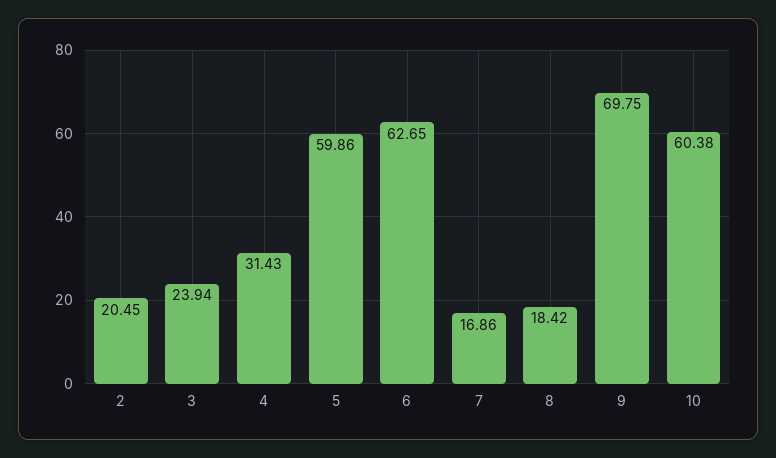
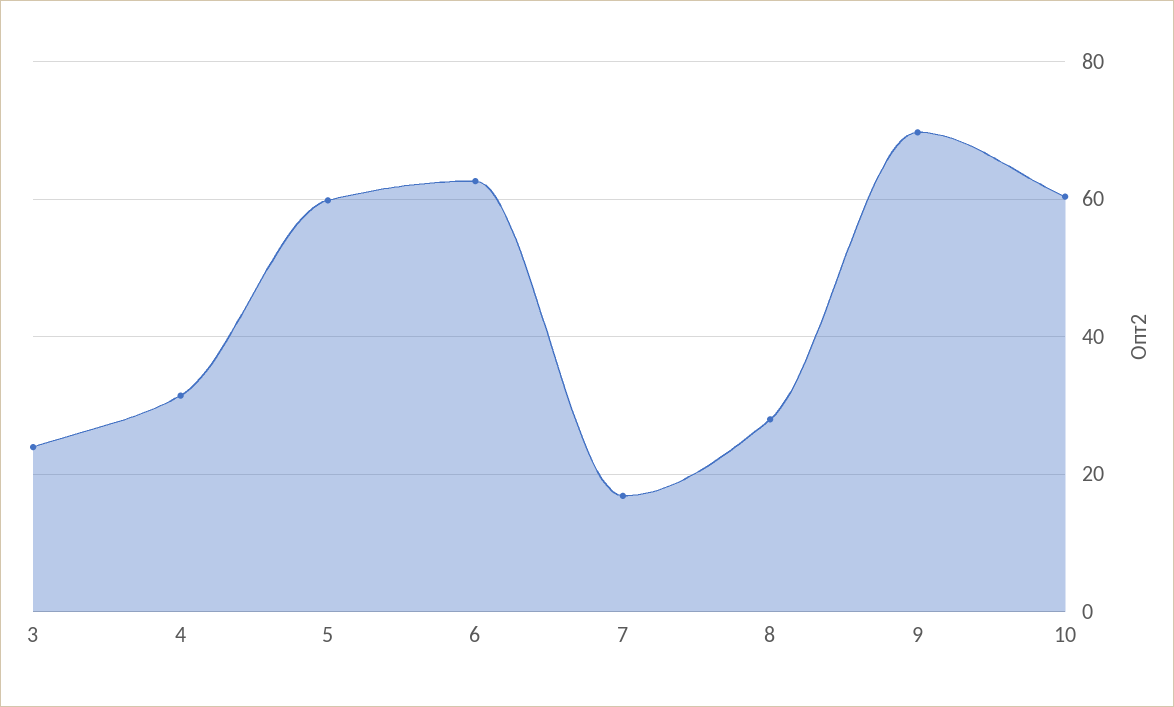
2: 20.45 -> none
8: 18.42 -> 28

